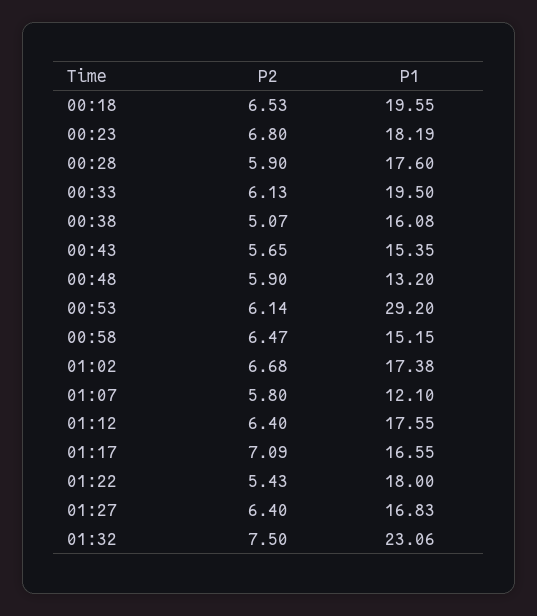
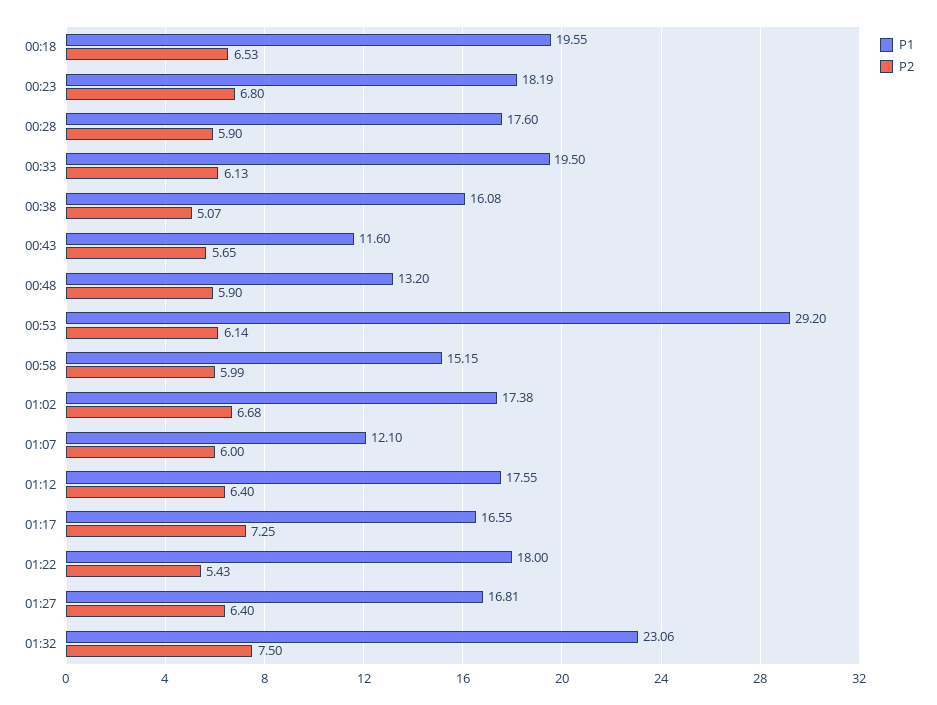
P1, 00:43: 15.35 -> 11.6
P2, 00:58: 6.47 -> 5.99
P2, 01:07: 5.8 -> 6
P2, 01:17: 7.09 -> 7.25
P1, 01:27: 16.83 -> 16.81

